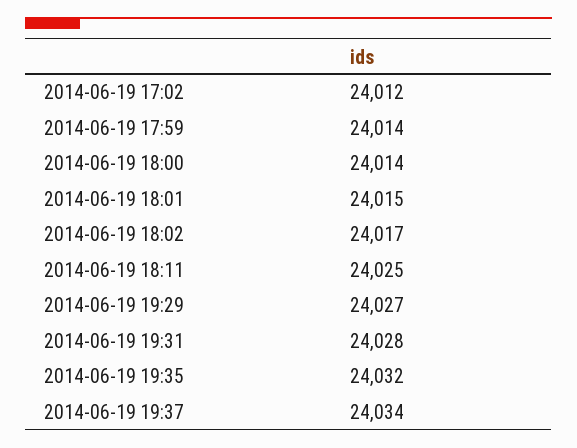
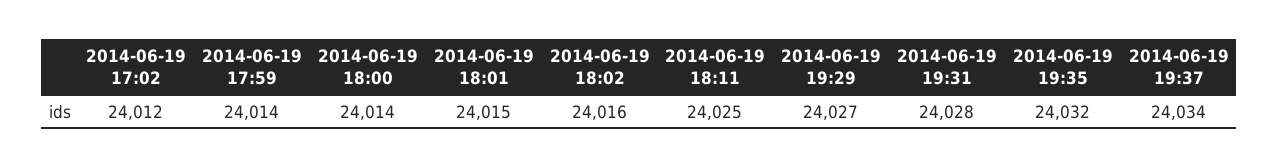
2014-06-19 18:02: 24017 -> 24016

